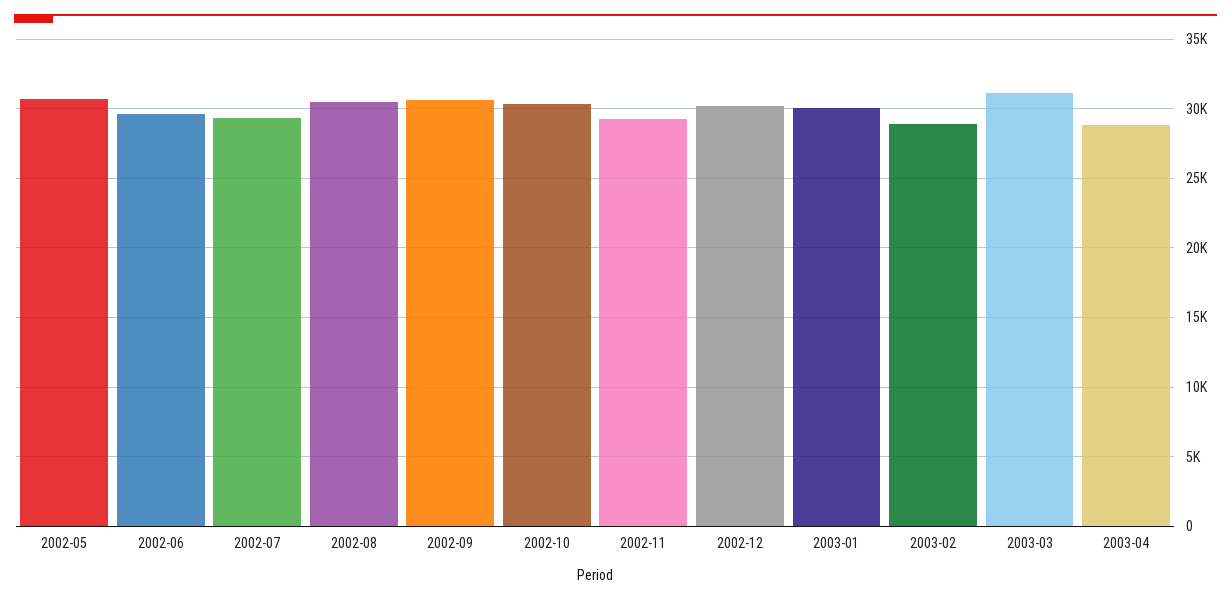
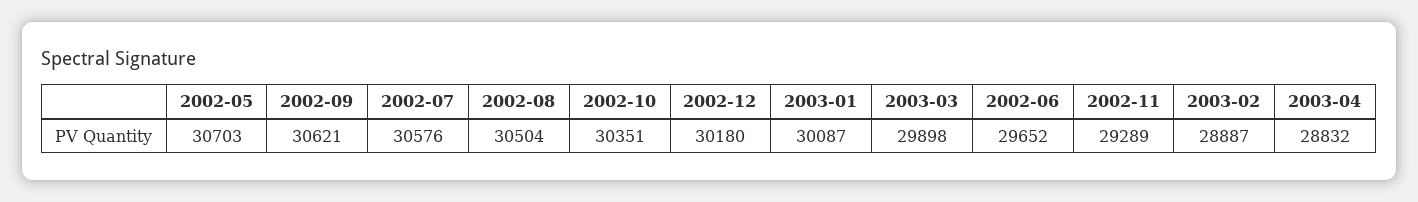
2002-07: 29500 -> 30576
2003-03: 31000 -> 29898

